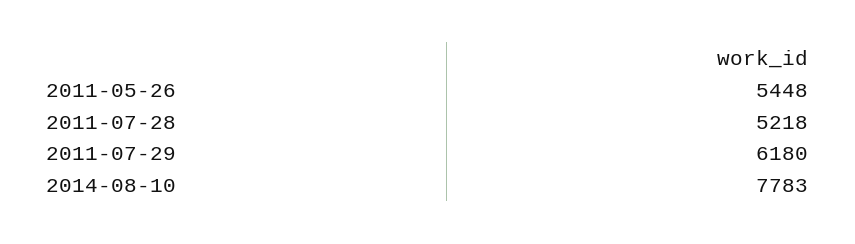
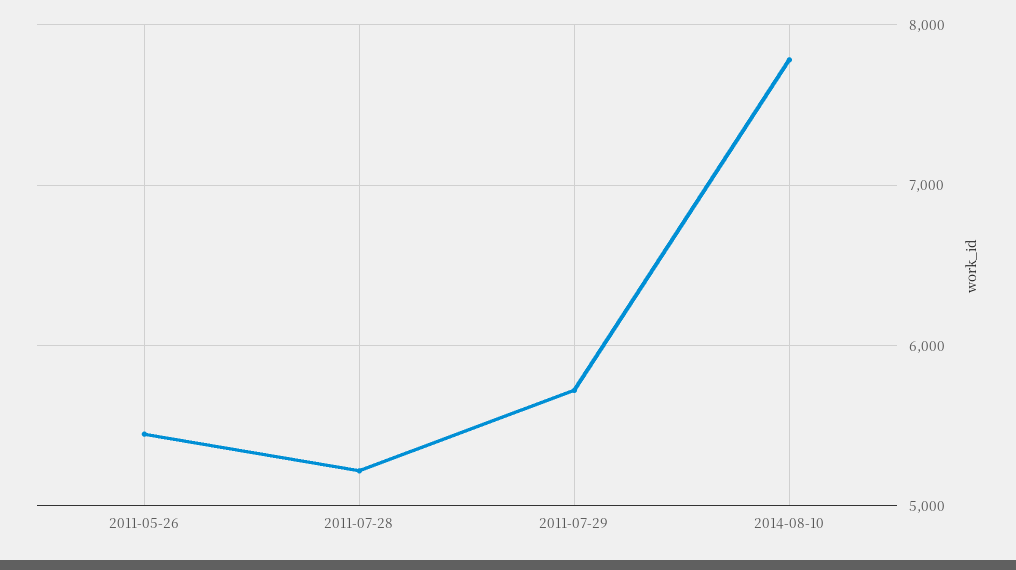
2011-07-29: 6180 -> 5700

